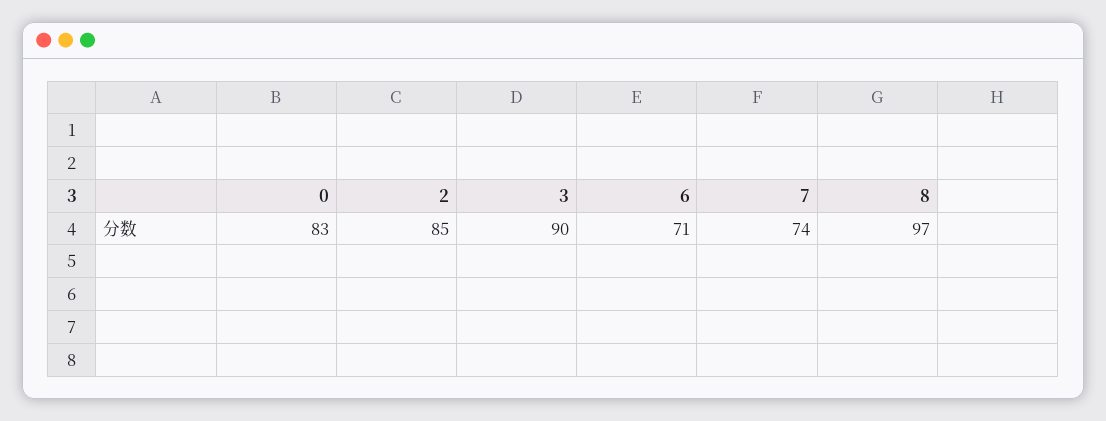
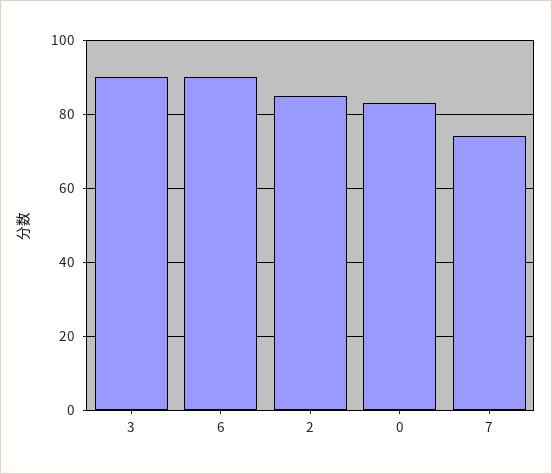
6: 71 -> 90
8: 97 -> none

